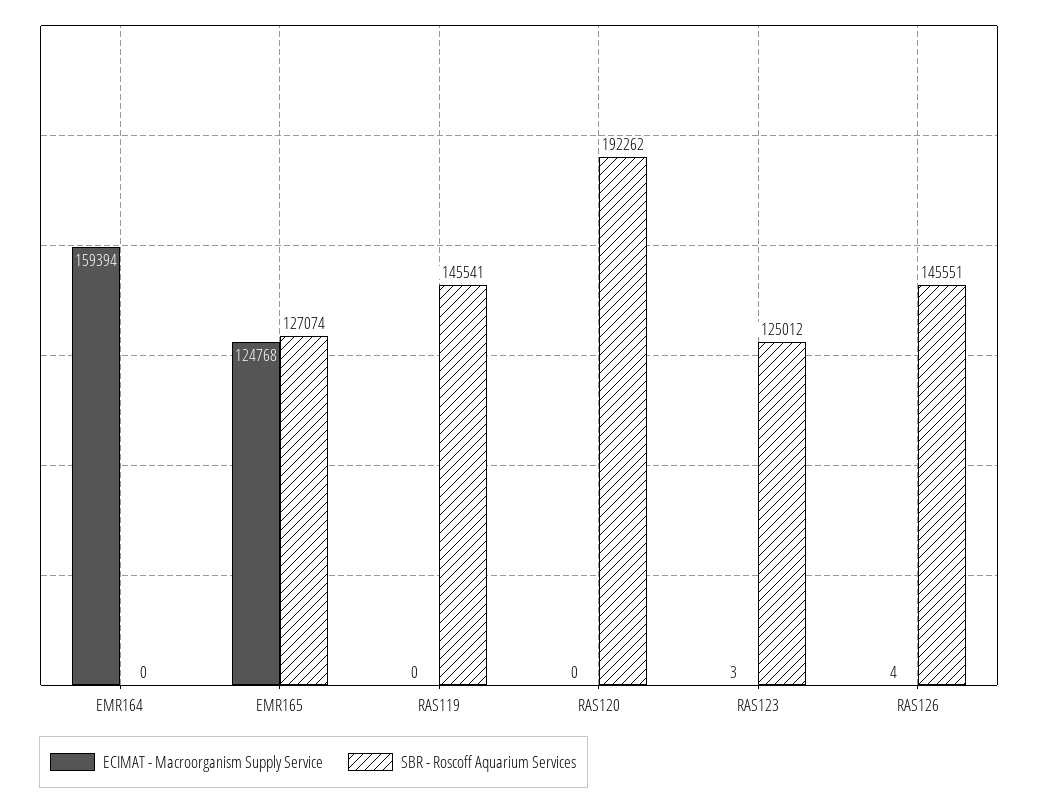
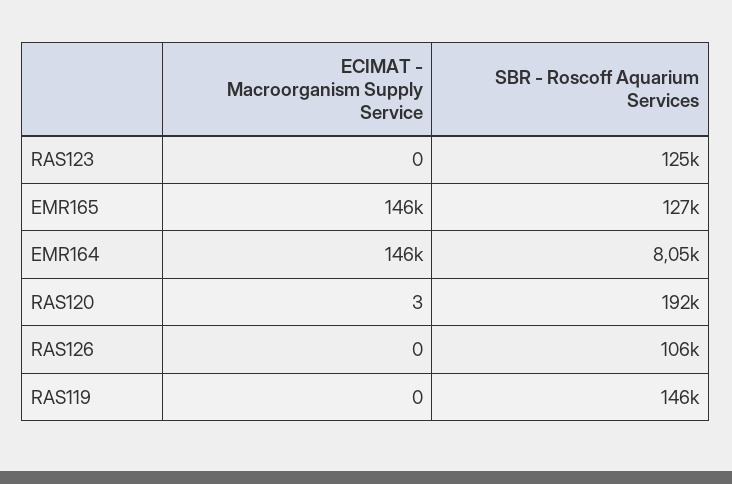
ECIMAT - Macroorganism Supply Service, EMR164: 159394 -> 146000
SBR - Roscoff Aquarium Services, EMR164: 0 -> 8050
ECIMAT - Macroorganism Supply Service, EMR165: 124768 -> 146000
ECIMAT - Macroorganism Supply Service, RAS120: 0 -> 3
ECIMAT - Macroorganism Supply Service, RAS123: 3 -> 0
ECIMAT - Macroorganism Supply Service, RAS126: 4 -> 0
SBR - Roscoff Aquarium Services, RAS126: 145551 -> 106000

